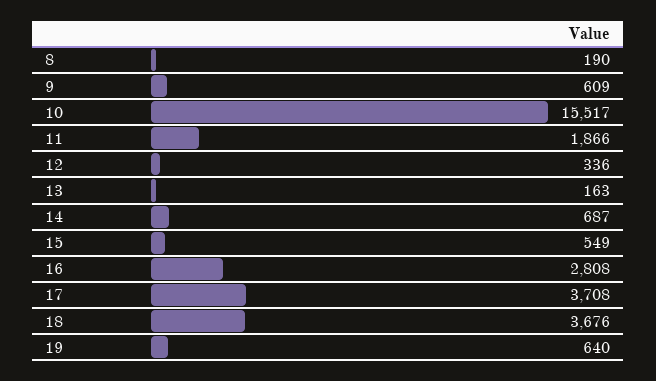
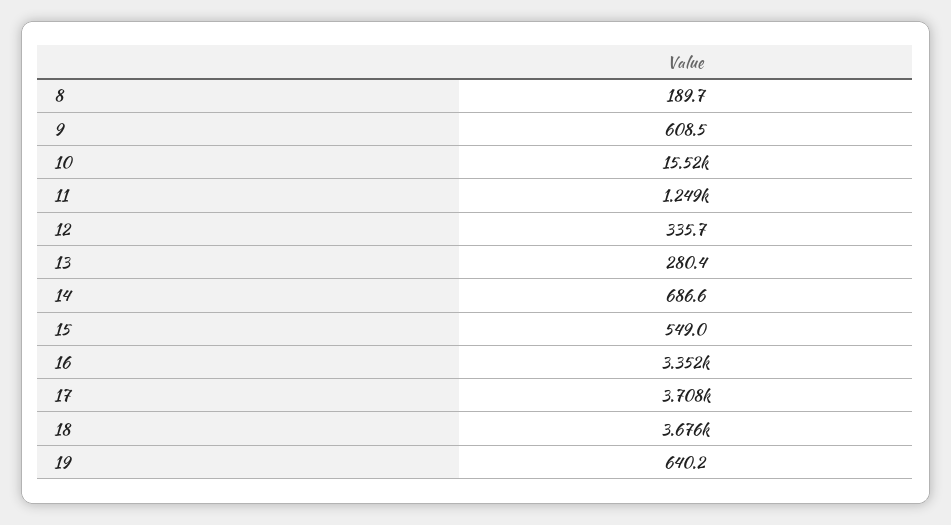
11: 1866 -> 1249
13: 163 -> 280.4
16: 2808 -> 3352

